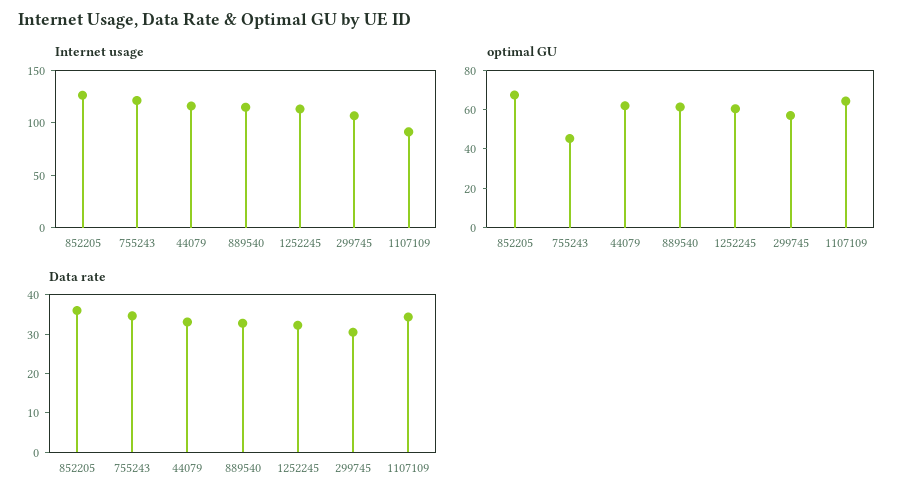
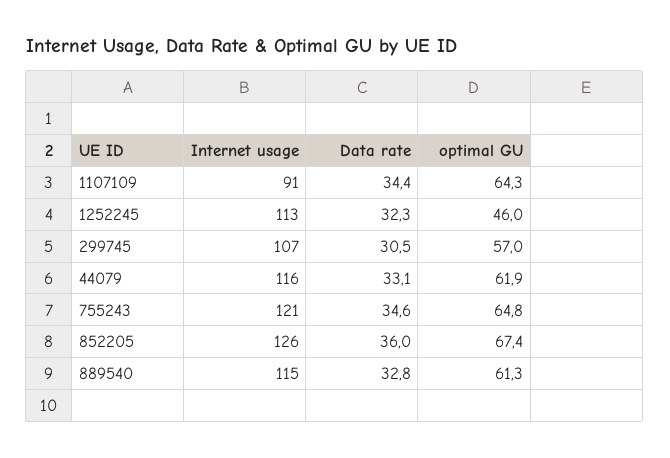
optimal GU, 755243: 45 -> 64.8
optimal GU, 1252245: 60 -> 46

